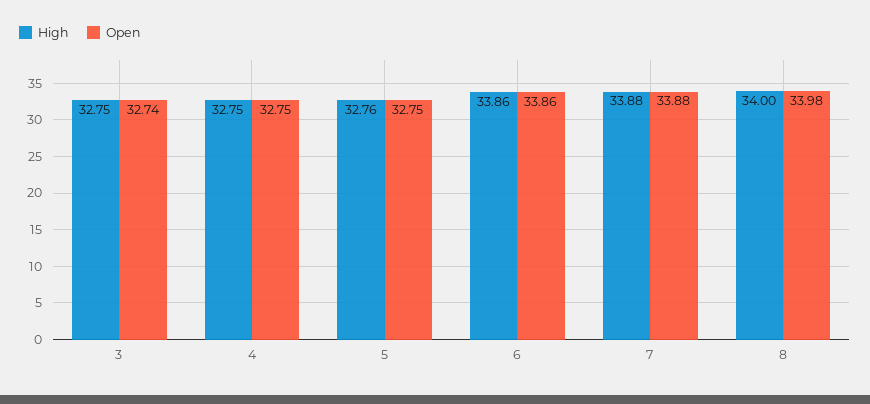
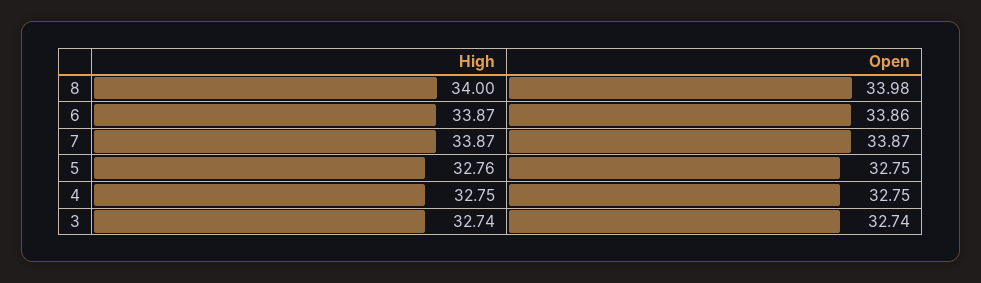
High, 3: 32.75 -> 32.74
High, 6: 33.86 -> 33.87
High, 7: 33.88 -> 33.87
Open, 7: 33.88 -> 33.87

